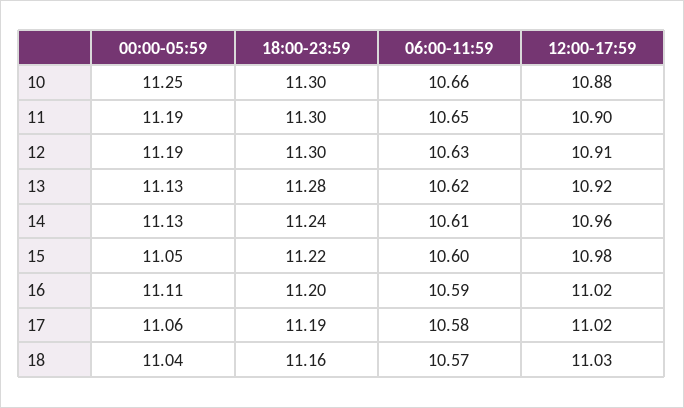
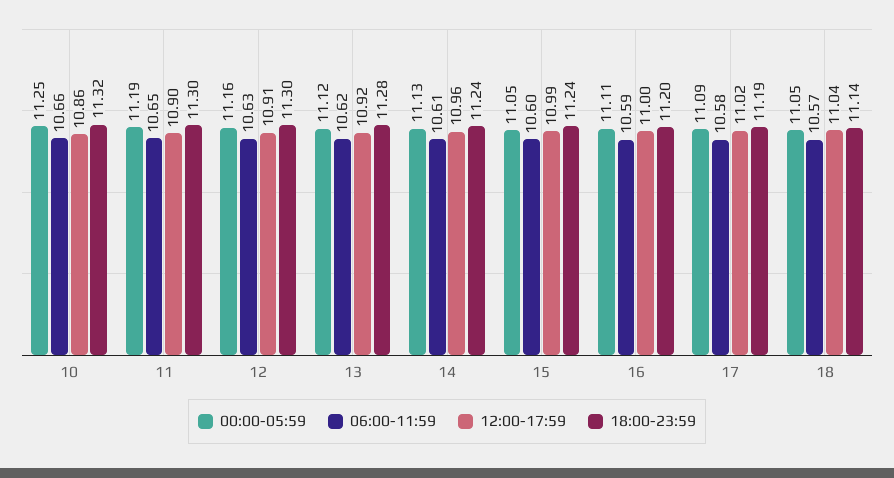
18:00-23:59, 10: 11.3 -> 11.32
12:00-17:59, 10: 10.88 -> 10.86
00:00-05:59, 12: 11.19 -> 11.16
00:00-05:59, 13: 11.13 -> 11.12
18:00-23:59, 15: 11.22 -> 11.24
12:00-17:59, 15: 10.98 -> 10.99
12:00-17:59, 16: 11.02 -> 11
00:00-05:59, 17: 11.06 -> 11.09
00:00-05:59, 18: 11.04 -> 11.05
18:00-23:59, 18: 11.16 -> 11.14
12:00-17:59, 18: 11.03 -> 11.04

